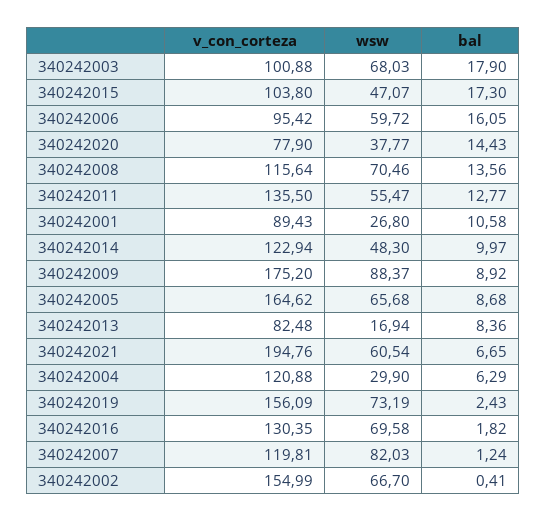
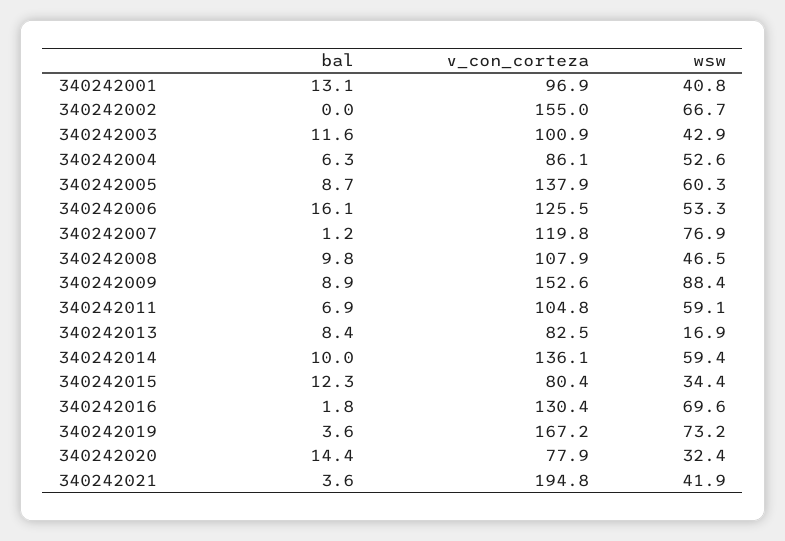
wsw, 340242003: 68.03 -> 42.9
bal, 340242003: 17.9 -> 11.6
v_con_corteza, 340242015: 103.8 -> 80.4
wsw, 340242015: 47.07 -> 34.4
bal, 340242015: 17.3 -> 12.3
v_con_corteza, 340242006: 95.42 -> 125.5
wsw, 340242006: 59.72 -> 53.3
wsw, 340242020: 37.77 -> 32.4
v_con_corteza, 340242008: 115.64 -> 107.9
wsw, 340242008: 70.46 -> 46.5
bal, 340242008: 13.56 -> 9.8
v_con_corteza, 340242011: 135.5 -> 104.8
wsw, 340242011: 55.47 -> 59.1
bal, 340242011: 12.77 -> 6.9
v_con_corteza, 340242001: 89.43 -> 96.9
wsw, 340242001: 26.8 -> 40.8
bal, 340242001: 10.58 -> 13.1
v_con_corteza, 340242014: 122.94 -> 136.1
wsw, 340242014: 48.3 -> 59.4
v_con_corteza, 340242009: 175.2 -> 152.6
v_con_corteza, 340242005: 164.62 -> 137.9
wsw, 340242005: 65.68 -> 60.3
wsw, 340242021: 60.54 -> 41.9
bal, 340242021: 6.65 -> 3.6
v_con_corteza, 340242004: 120.88 -> 86.1
wsw, 340242004: 29.9 -> 52.6
v_con_corteza, 340242019: 156.09 -> 167.2
bal, 340242019: 2.43 -> 3.6
wsw, 340242007: 82.03 -> 76.9
bal, 340242002: 0.41 -> 0

